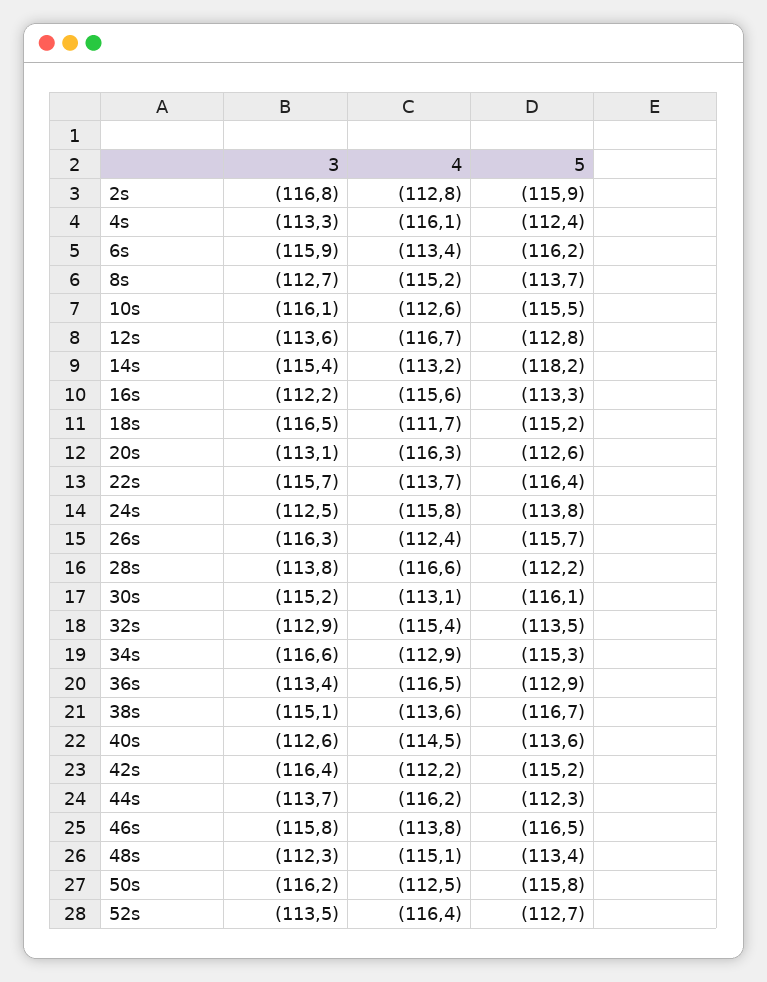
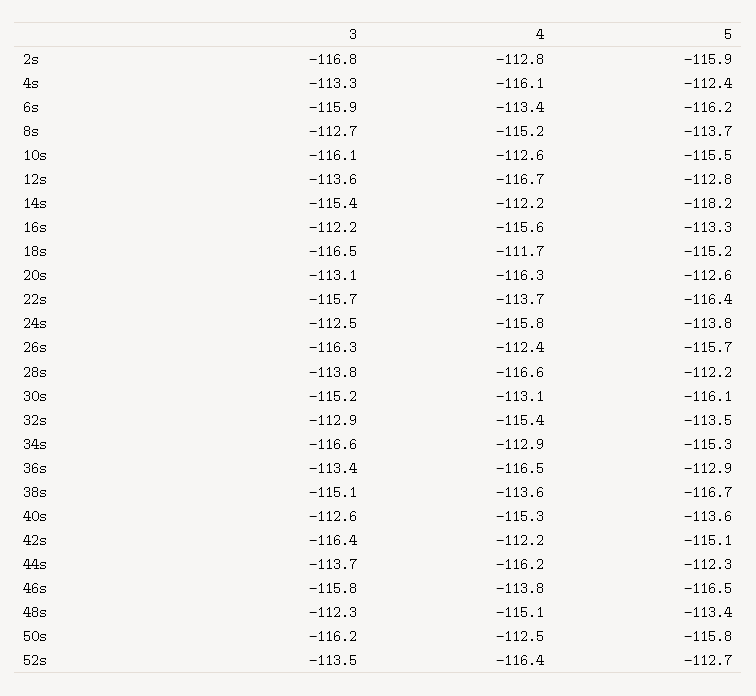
4, 14s: -113.2 -> -112.2
4, 40s: -114.5 -> -115.3
5, 42s: -115.2 -> -115.1

